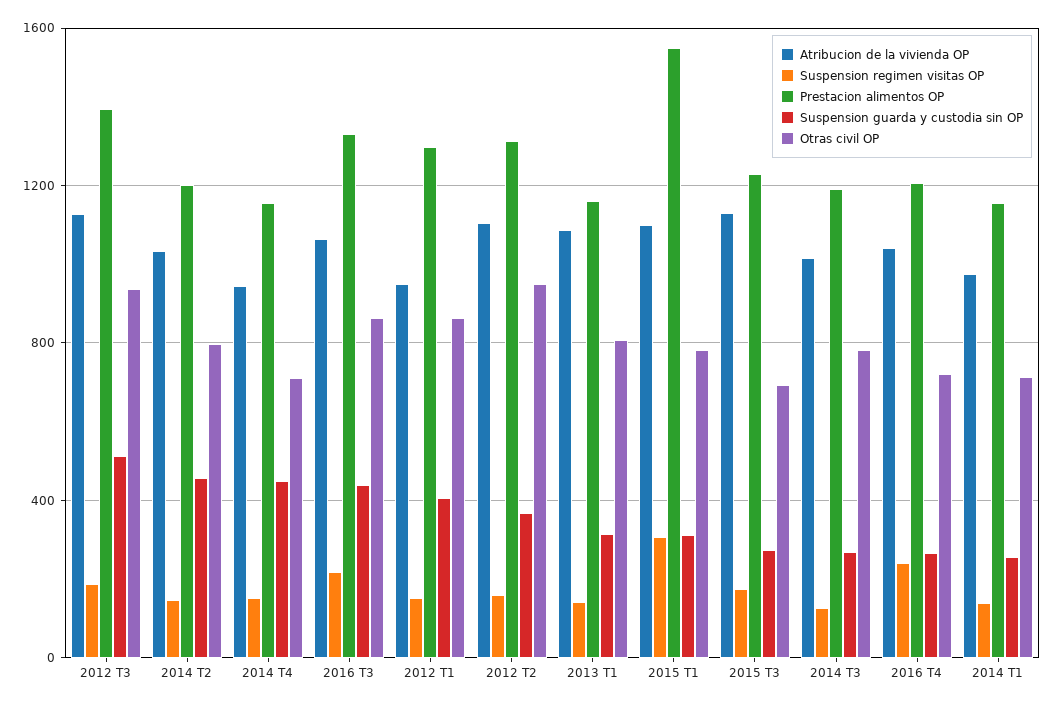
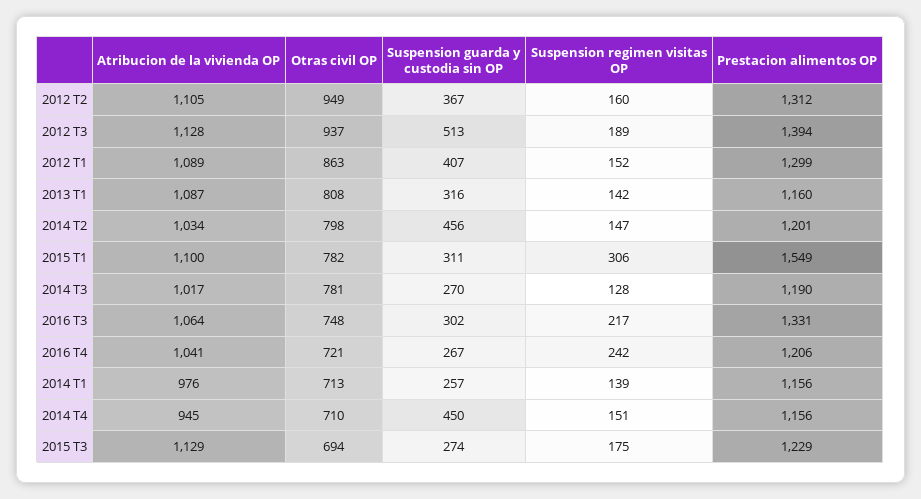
Suspension guarda y custodia sin OP, 2016 T3: 450 -> 302
Otras civil OP, 2016 T3: 850 -> 748
Atribucion de la vivienda OP, 2012 T1: 950 -> 1089

